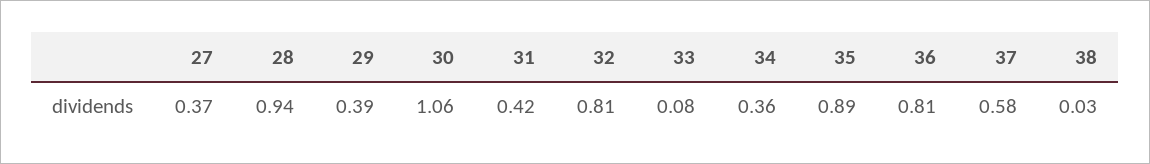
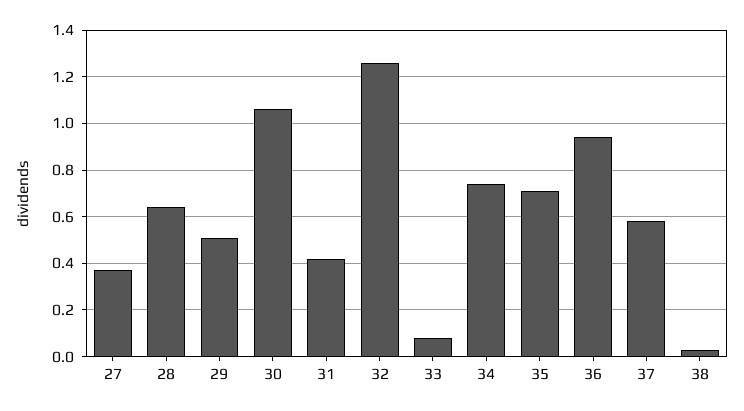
28: 0.94 -> 0.65
29: 0.39 -> 0.5
32: 0.81 -> 1.25
34: 0.36 -> 0.75
35: 0.89 -> 0.7
36: 0.81 -> 0.95

